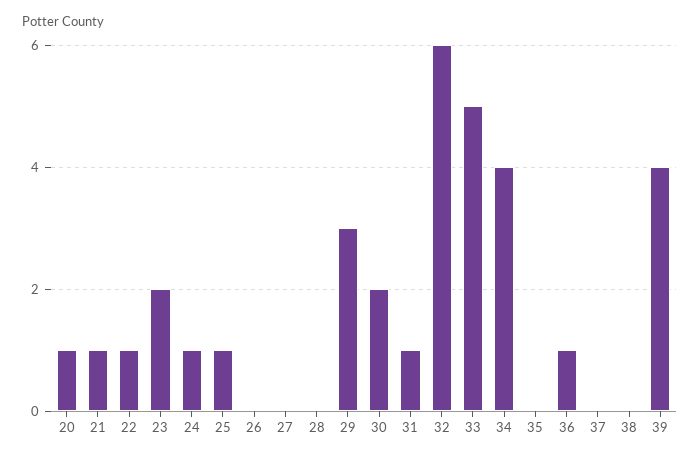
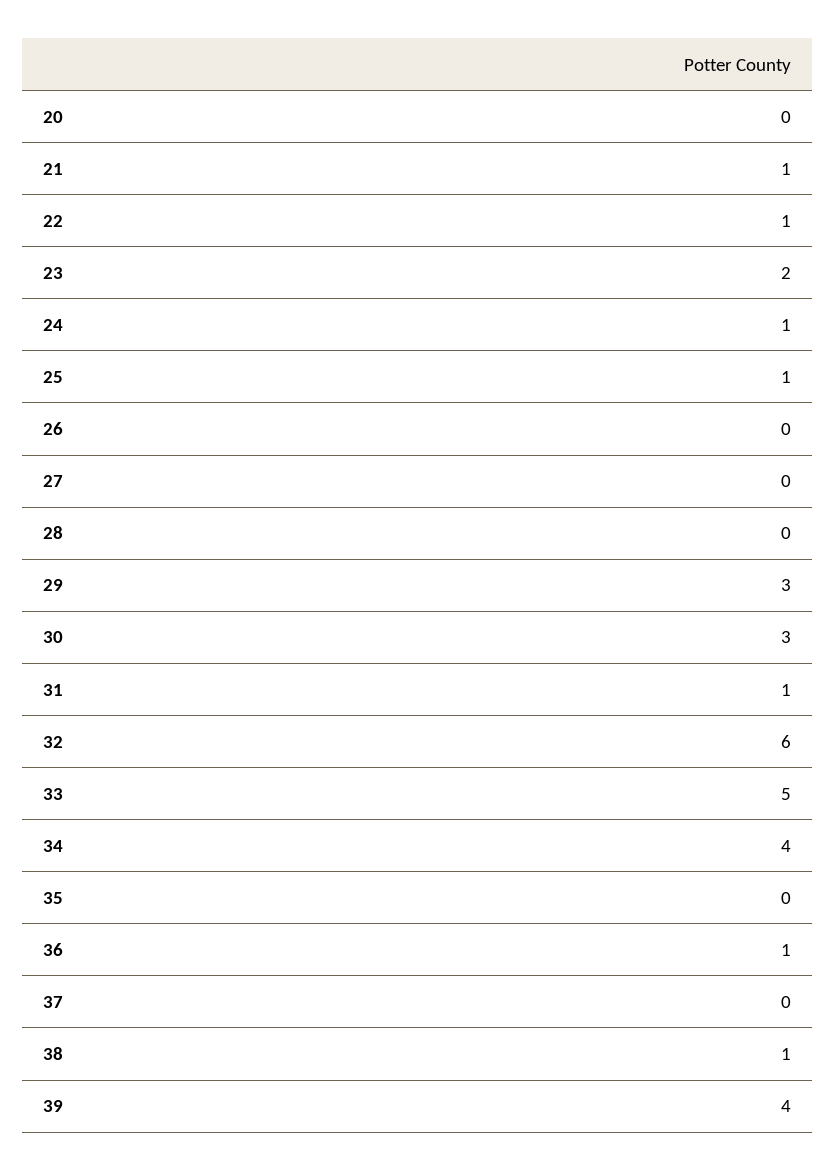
20: 1 -> 0
30: 2 -> 3
38: 0 -> 1

